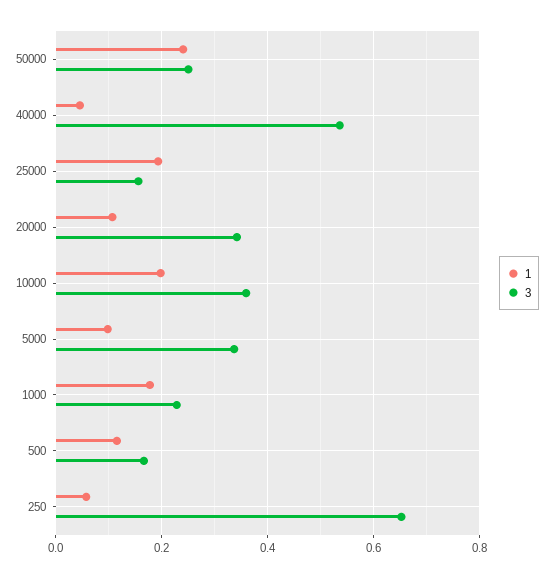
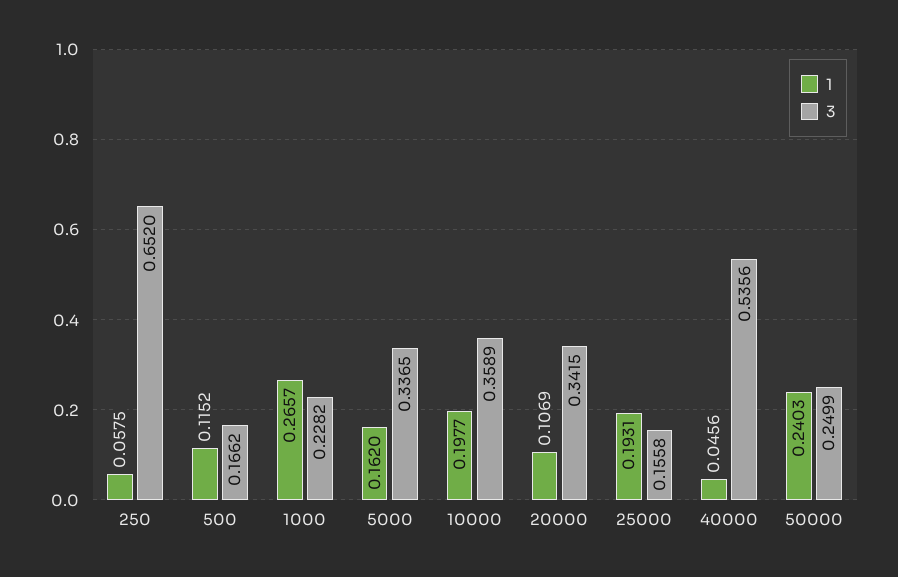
1, 5000: 0.1 -> 0.162
1, 1000: 0.18 -> 0.2657

